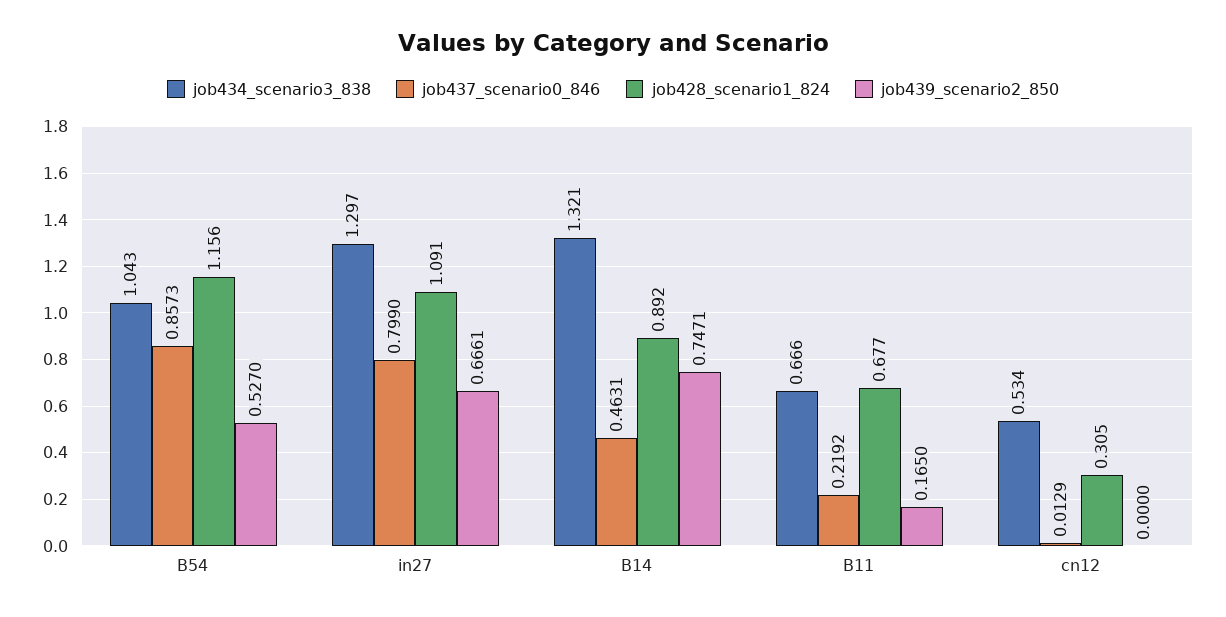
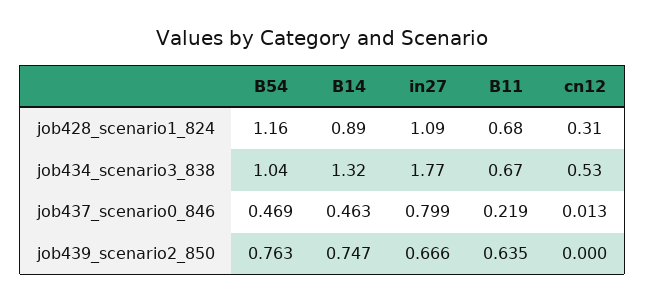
job437_scenario0_846, B54: 0.8573 -> 0.469
job439_scenario2_850, B54: 0.527 -> 0.763
job434_scenario3_838, in27: 1.297 -> 1.77
job439_scenario2_850, B11: 0.165 -> 0.635

